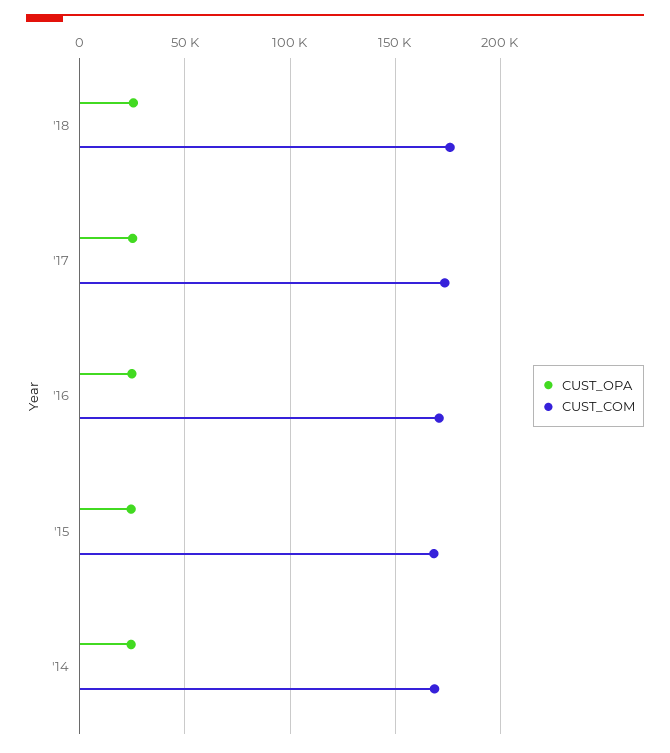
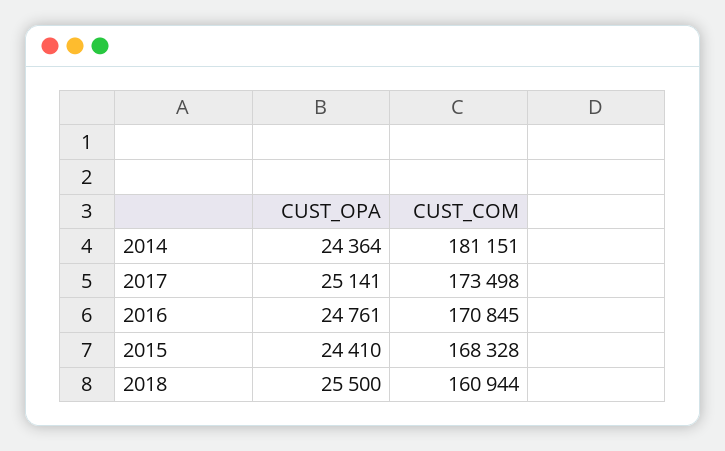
CUST_COM, '18: 175000 -> 160944
CUST_COM, '14: 170000 -> 181151

